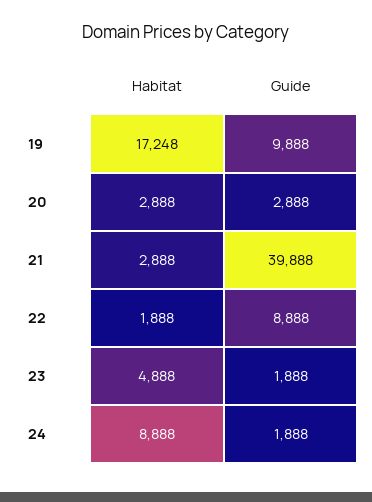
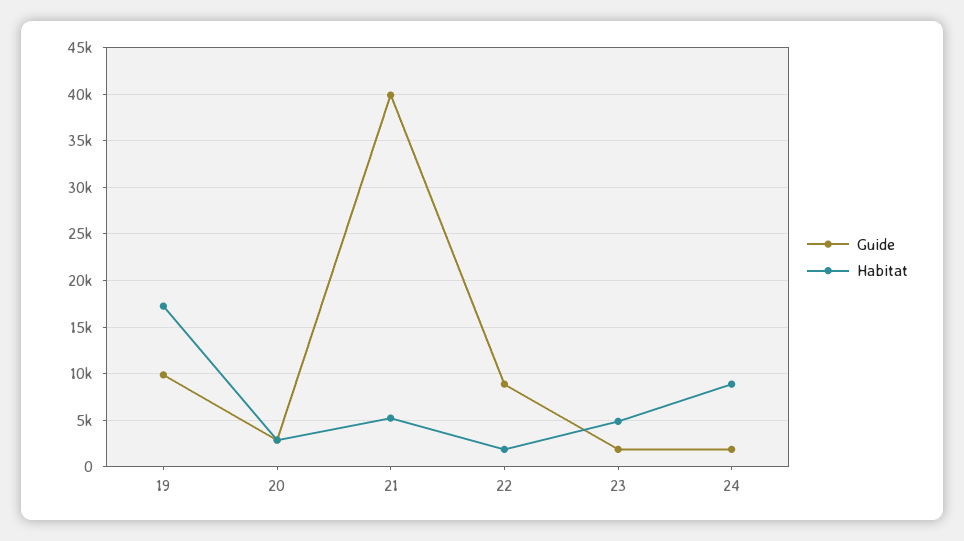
Habitat, 21: 2888 -> 5000

